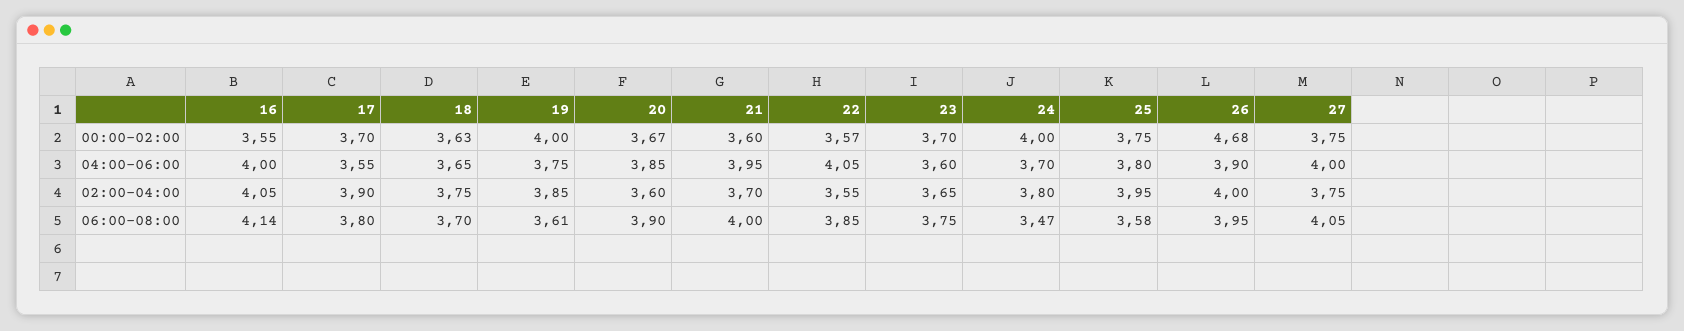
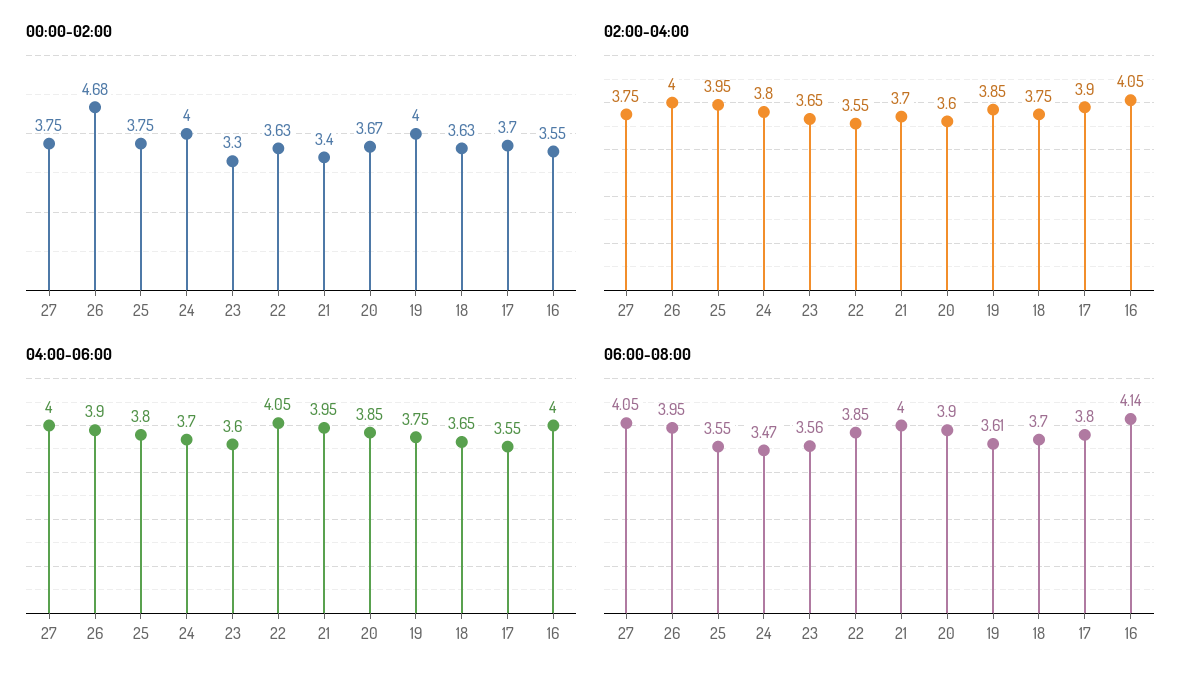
00:00-02:00, 21: 3.6 -> 3.4
00:00-02:00, 22: 3.57 -> 3.63
00:00-02:00, 23: 3.7 -> 3.3
06:00-08:00, 23: 3.75 -> 3.56
06:00-08:00, 25: 3.58 -> 3.55

